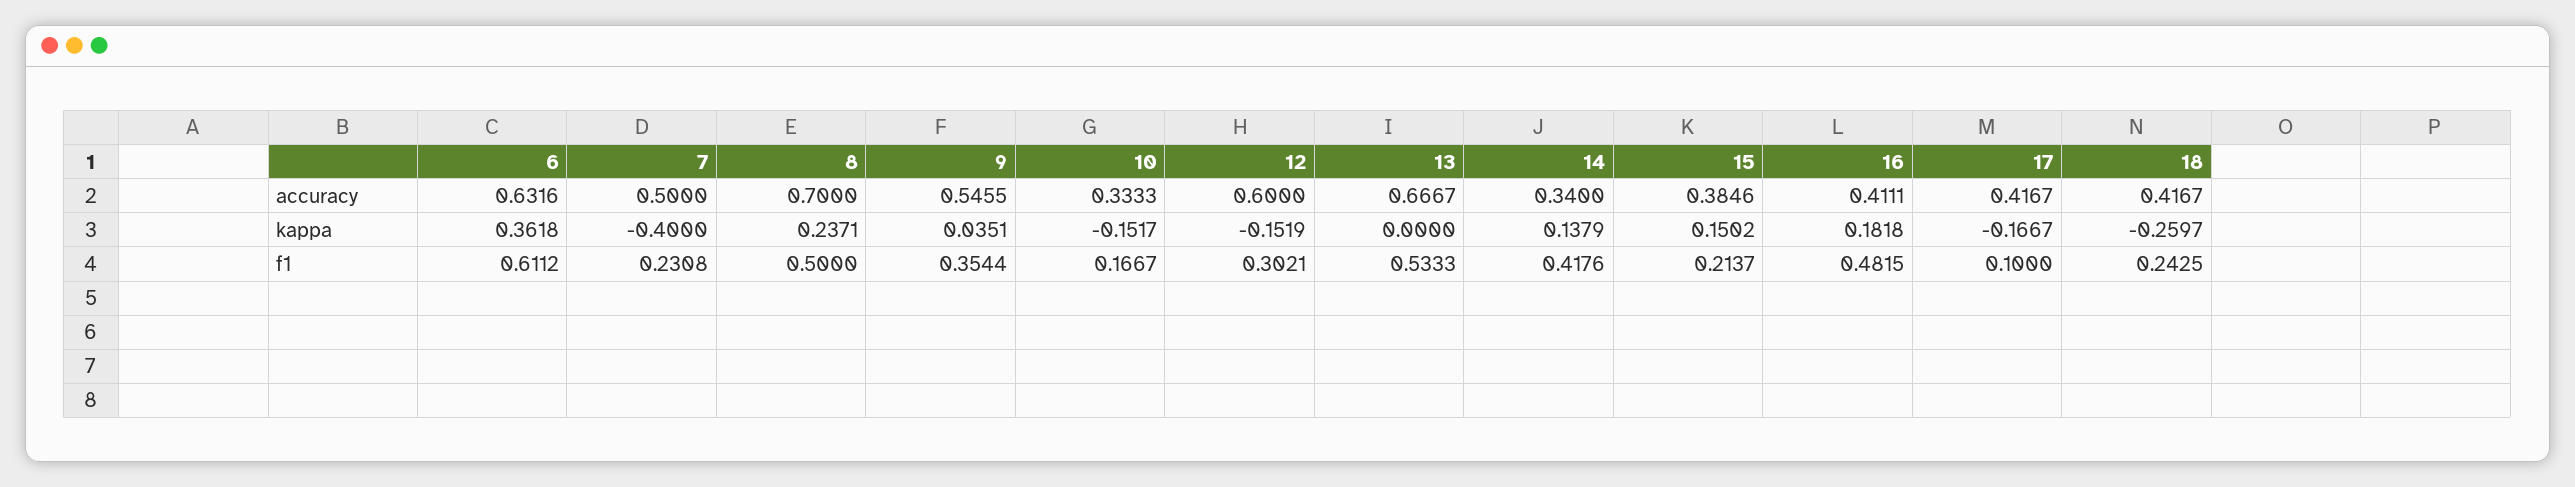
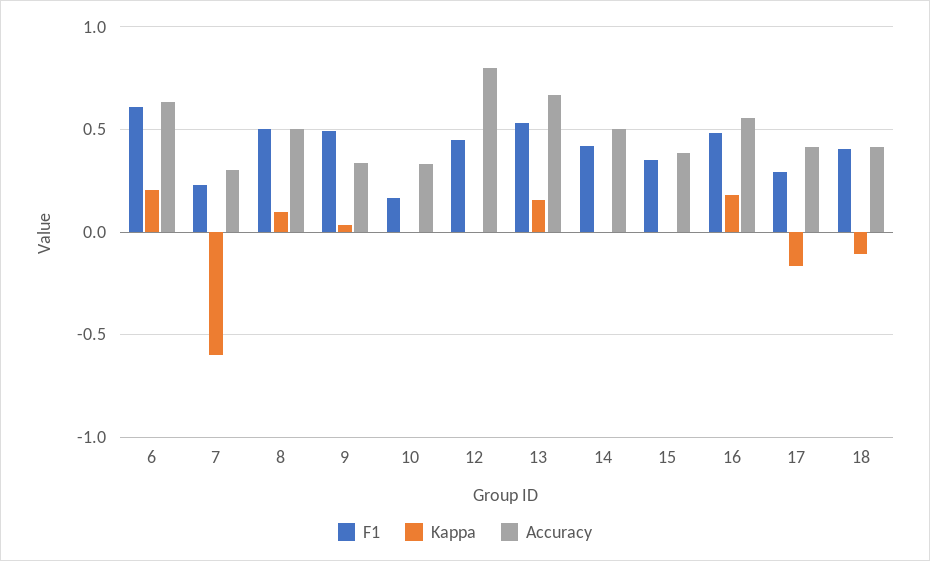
accuracy, 7: 0.5 -> 0.3
accuracy, 8: 0.7 -> 0.5
accuracy, 9: 0.5455 -> 0.35
accuracy, 12: 0.6 -> 0.8
accuracy, 14: 0.34 -> 0.5
accuracy, 16: 0.4111 -> 0.55
kappa, 6: 0.3618 -> 0.2
kappa, 7: -0.4 -> -0.6
kappa, 8: 0.2371 -> 0.1
kappa, 10: -0.1517 -> 0
kappa, 12: -0.1519 -> 0
kappa, 13: 0 -> 0.15
kappa, 14: 0.1379 -> 0
kappa, 15: 0.1502 -> 0
kappa, 18: -0.2597 -> -0.1
f1, 9: 0.3544 -> 0.5
f1, 12: 0.3021 -> 0.45
f1, 15: 0.2137 -> 0.35
f1, 17: 0.1 -> 0.3
f1, 18: 0.2425 -> 0.4

